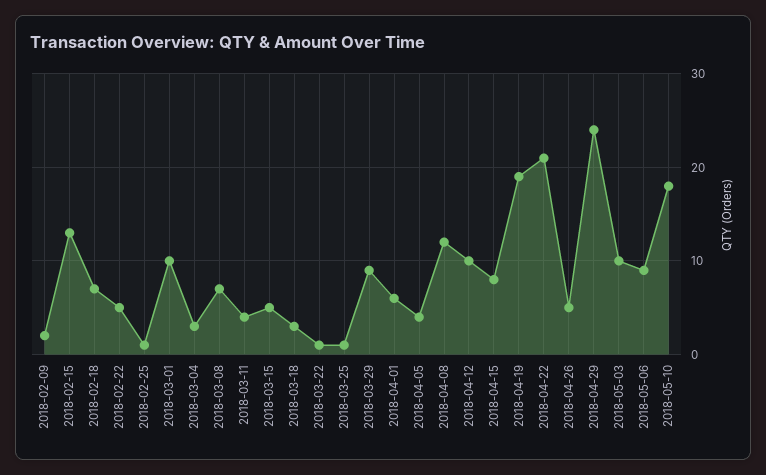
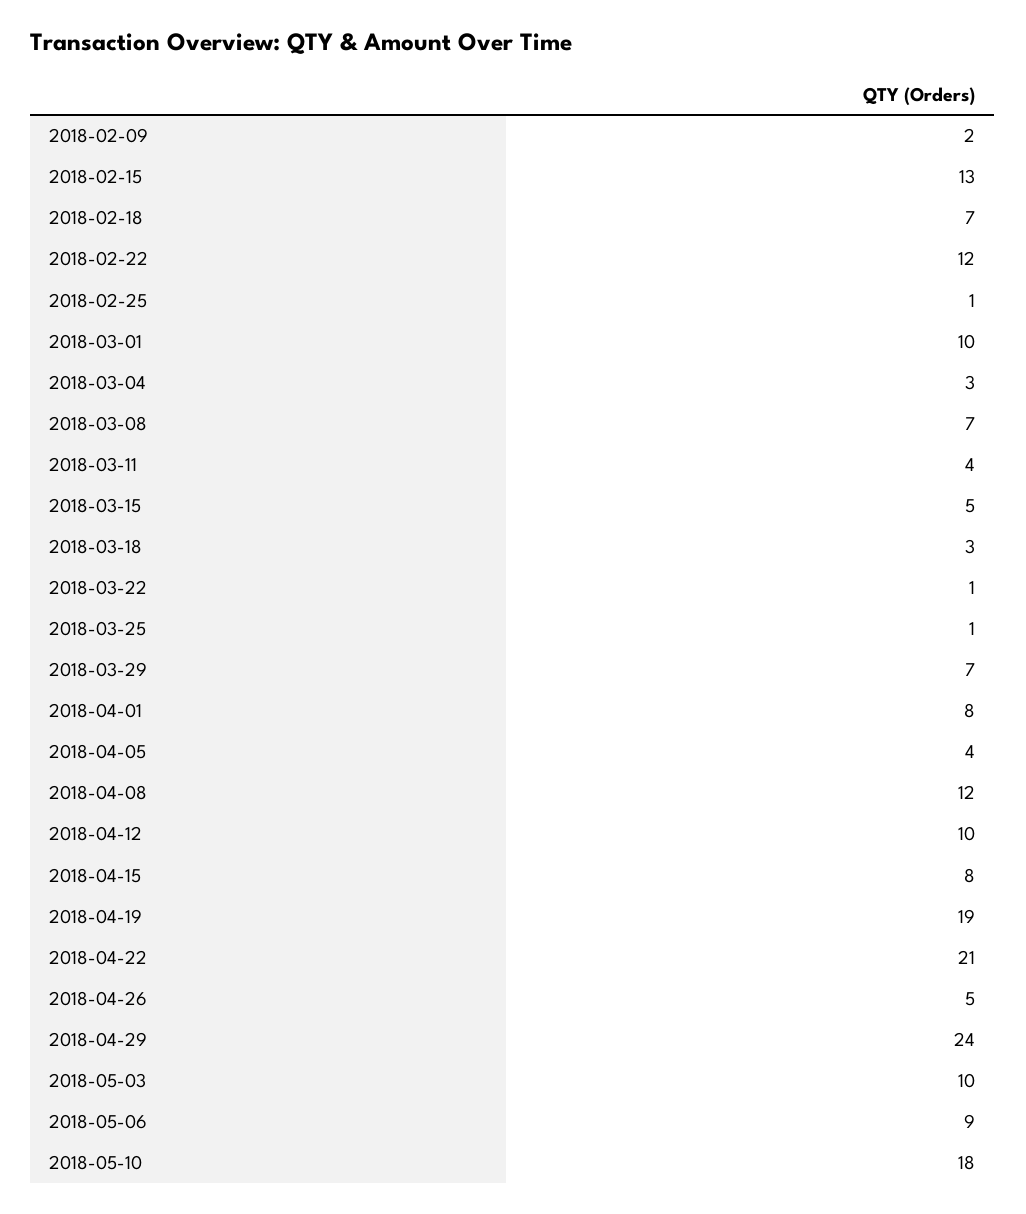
2018-02-22: 5 -> 12
2018-03-29: 9 -> 7
2018-04-01: 6 -> 8

